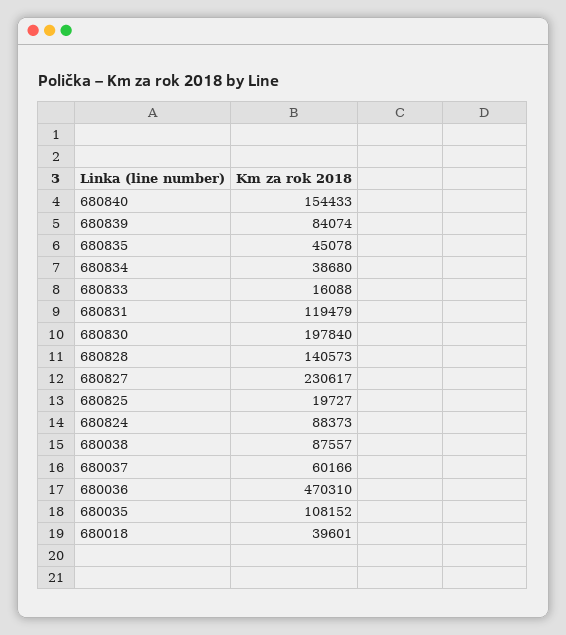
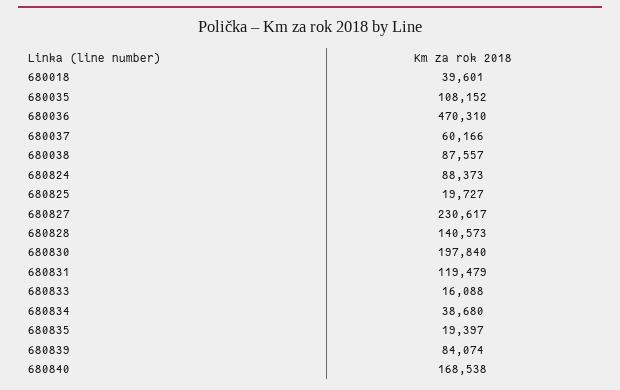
680840: 154433 -> 168538
680835: 45078 -> 19397

